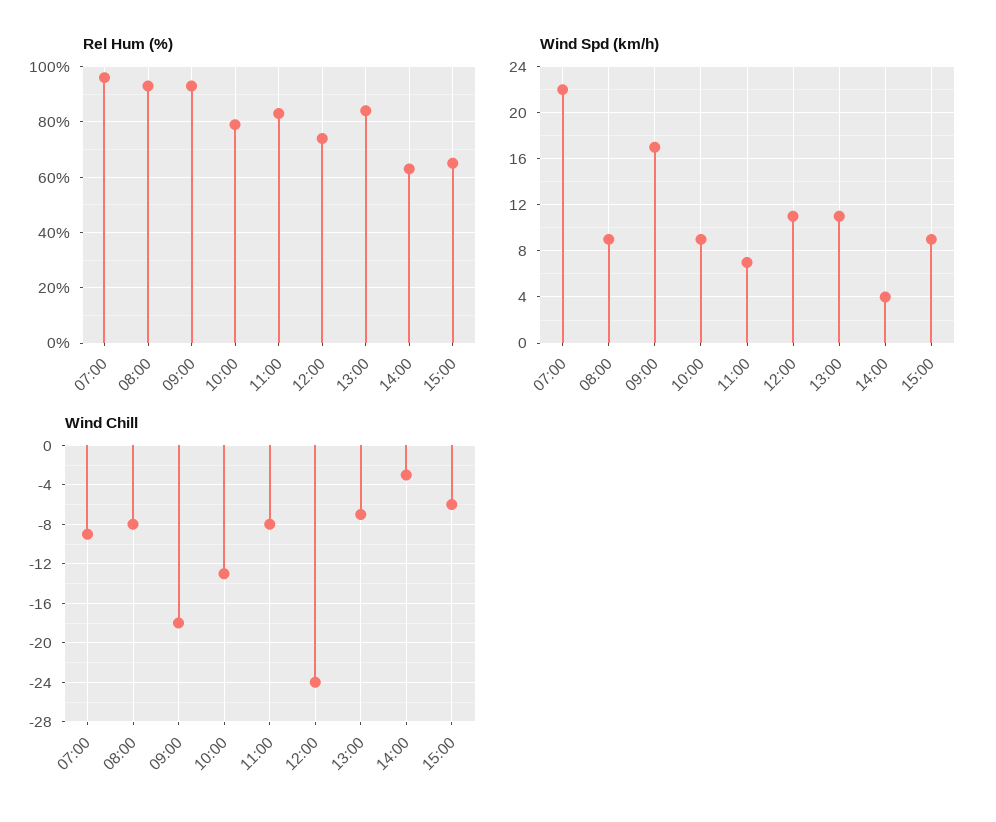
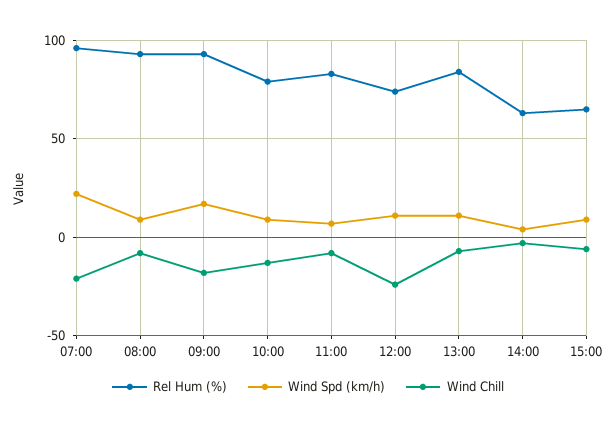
Wind Chill, 07:00: -9 -> -20

